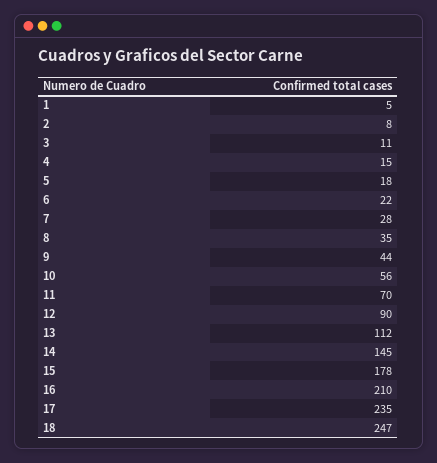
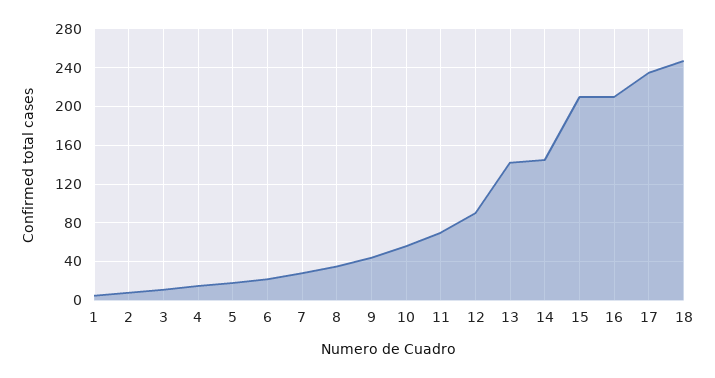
13: 112 -> 140
15: 178 -> 210

